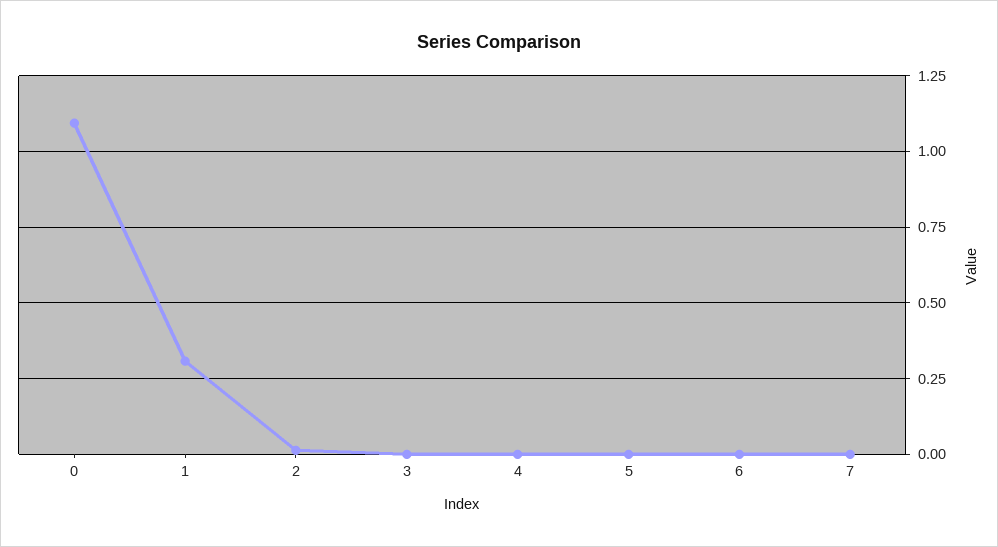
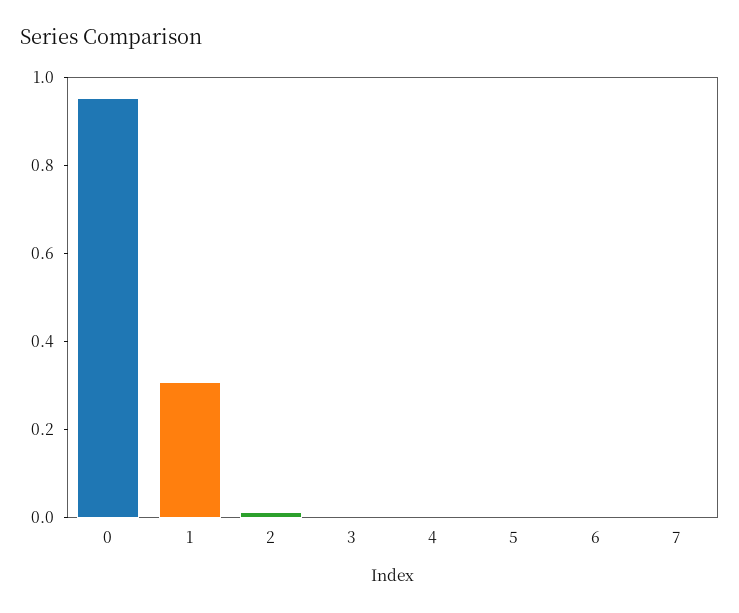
0: 1.1 -> 0.95

